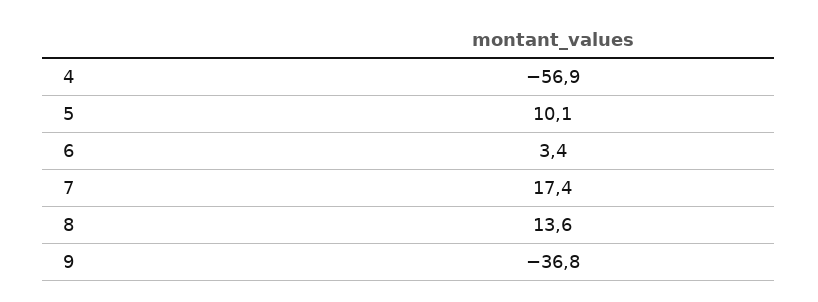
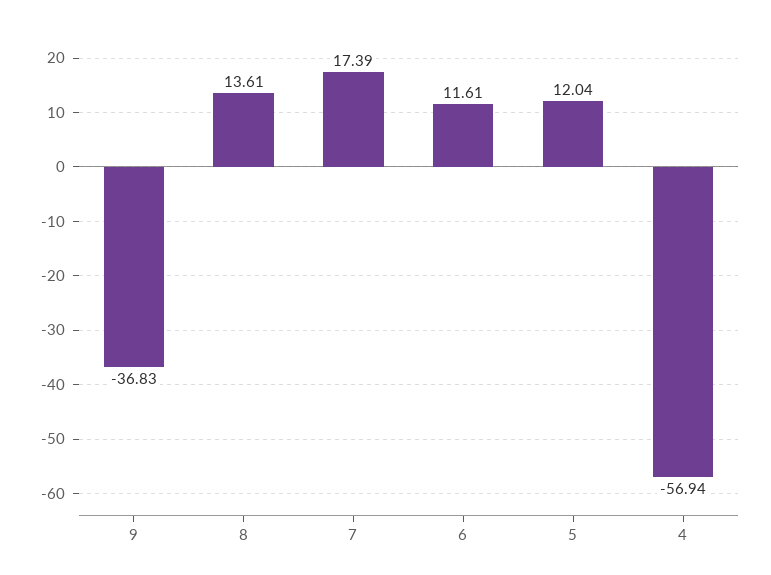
5: 10.1 -> 12.04
6: 3.4 -> 11.61

